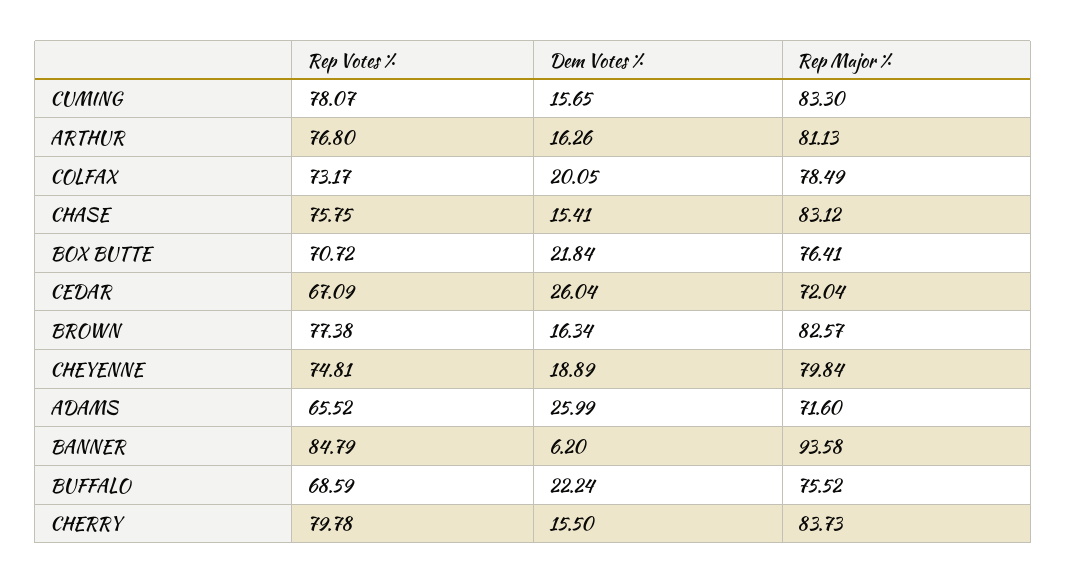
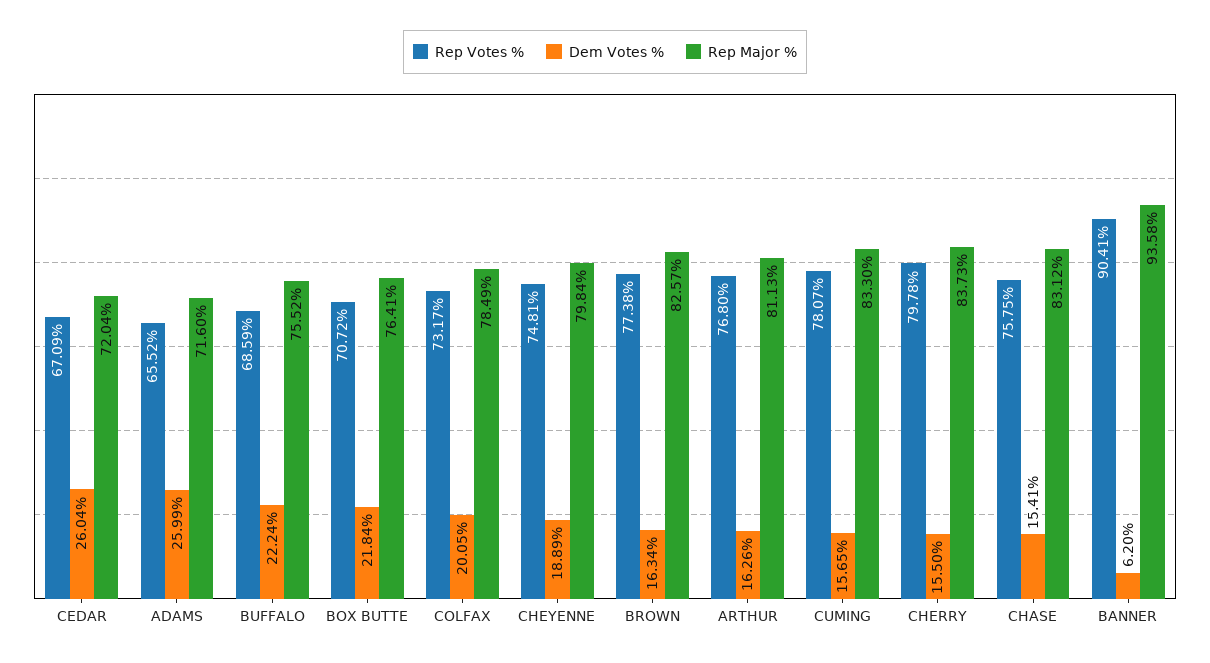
Rep Votes %, BANNER: 84.79 -> 90.41

